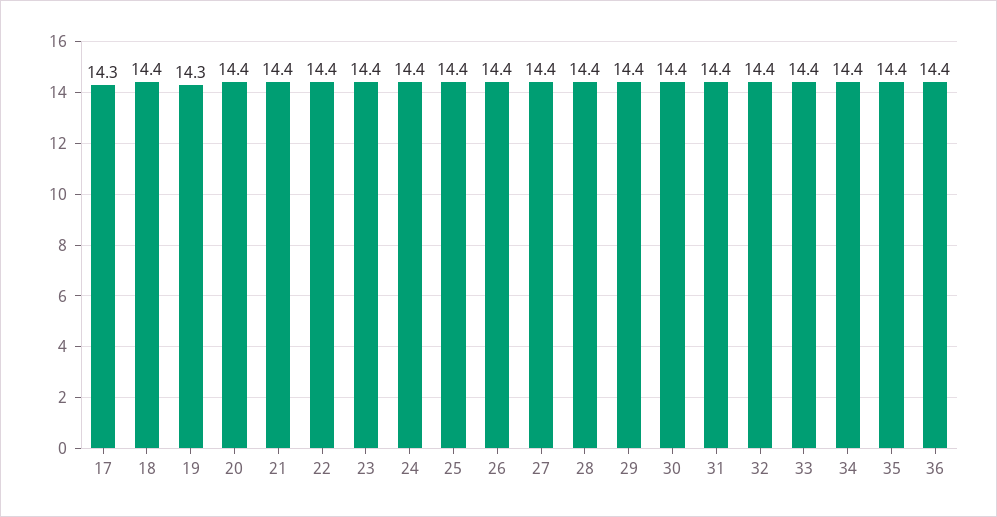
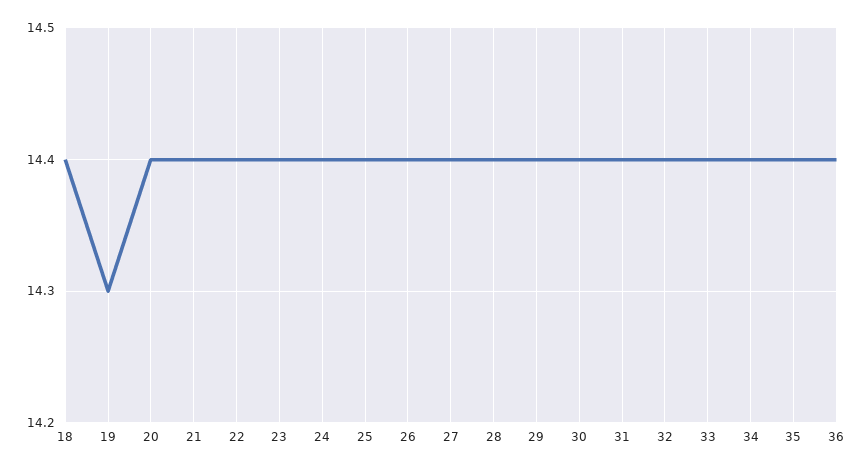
17: 14.3 -> none

